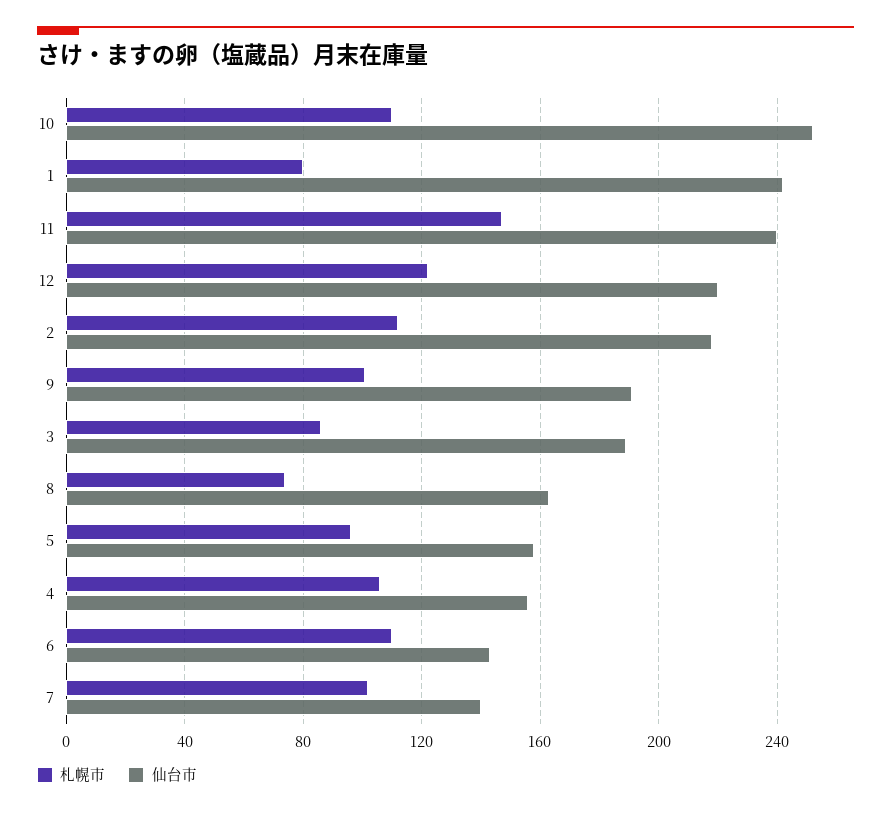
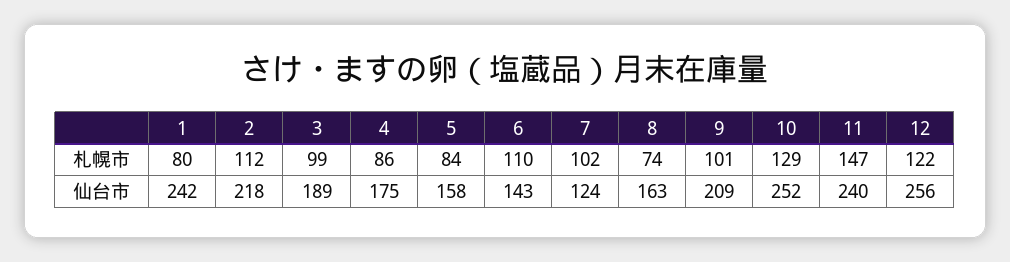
札幌市, 10: 110 -> 129
仙台市, 12: 220 -> 256
仙台市, 9: 190 -> 209
札幌市, 3: 85 -> 99
札幌市, 5: 95 -> 84
札幌市, 4: 105 -> 86
仙台市, 4: 155 -> 175
仙台市, 7: 140 -> 124

